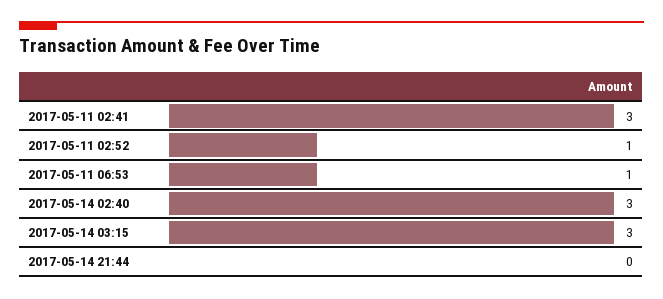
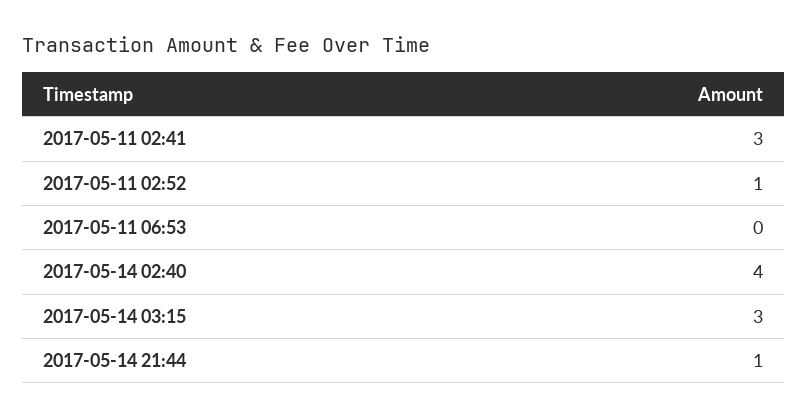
2017-05-11 06:53: 1 -> 0
2017-05-14 02:40: 3 -> 4
2017-05-14 21:44: 0 -> 1

